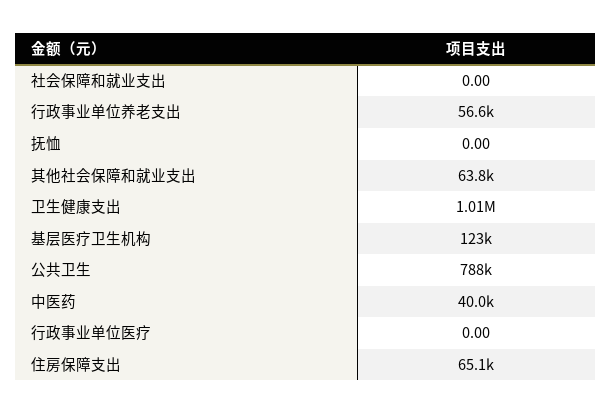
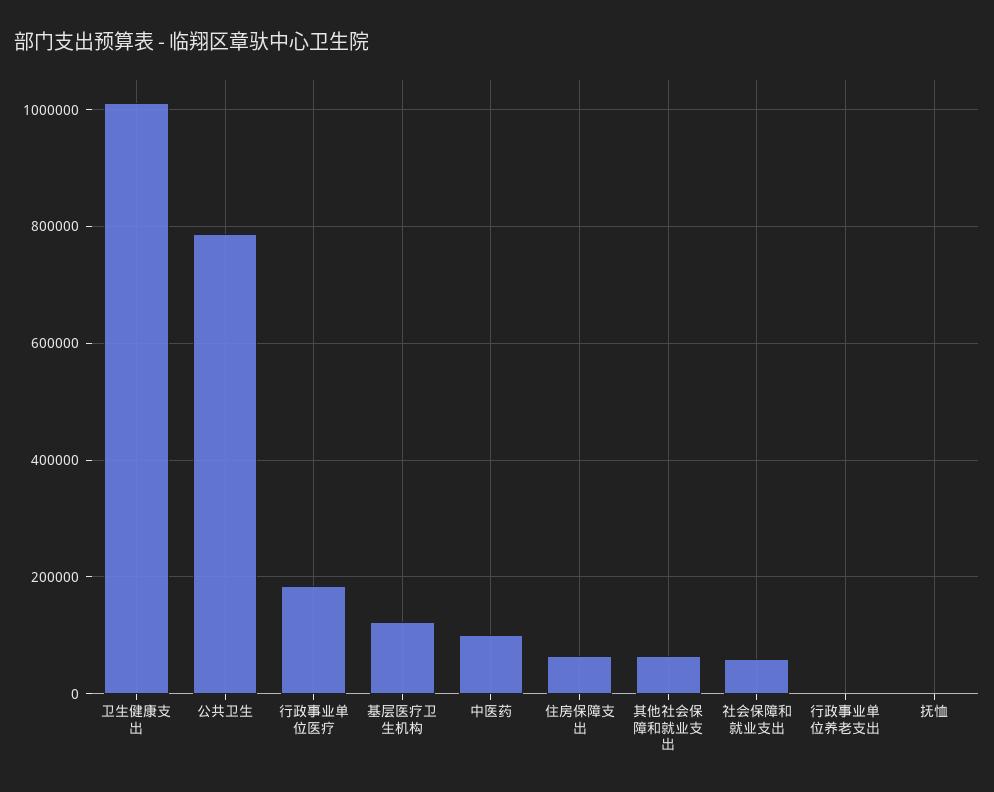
社会保障和就业支出: 0 -> 60000
行政事业单位养老支出: 56600 -> 0
中医药: 40000 -> 100000
行政事业单位医疗: 0 -> 180000

